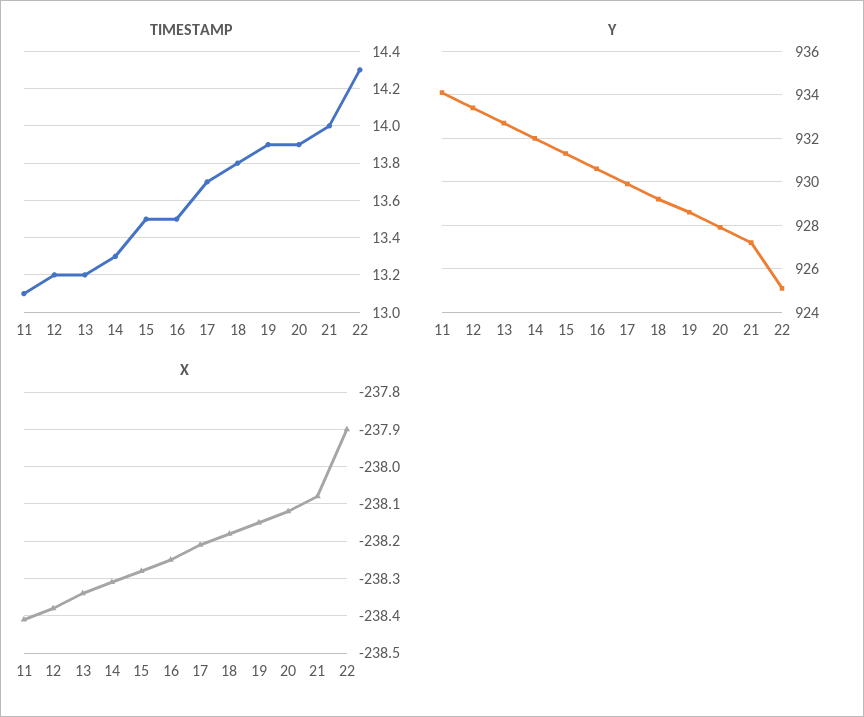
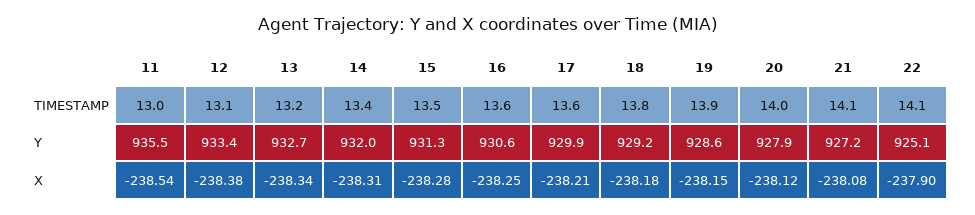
TIMESTAMP, 11: 13.1 -> 13
TIMESTAMP, 12: 13.2 -> 13.1
TIMESTAMP, 14: 13.3 -> 13.4
TIMESTAMP, 16: 13.5 -> 13.6
TIMESTAMP, 17: 13.7 -> 13.6
TIMESTAMP, 20: 13.9 -> 14
TIMESTAMP, 21: 14 -> 14.1
TIMESTAMP, 22: 14.3 -> 14.1
Y, 11: 934 -> 935.5
X, 11: -238.4 -> -238.54

